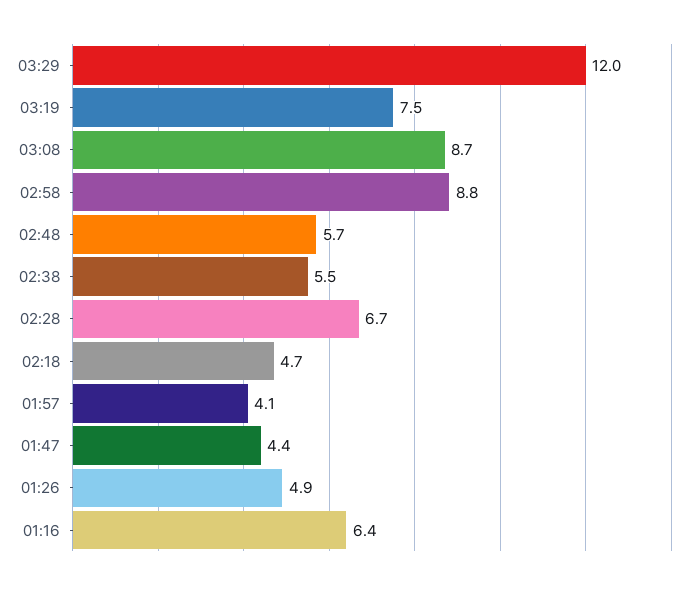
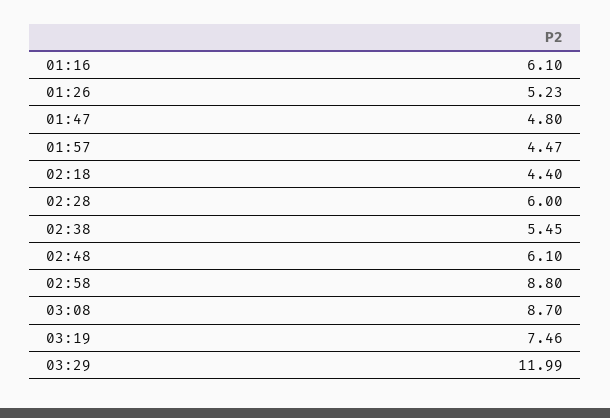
02:48: 5.7 -> 6.1
02:28: 6.7 -> 6
02:18: 4.7 -> 4.4
01:57: 4.1 -> 4.47
01:47: 4.4 -> 4.8
01:26: 4.9 -> 5.23
01:16: 6.4 -> 6.1

